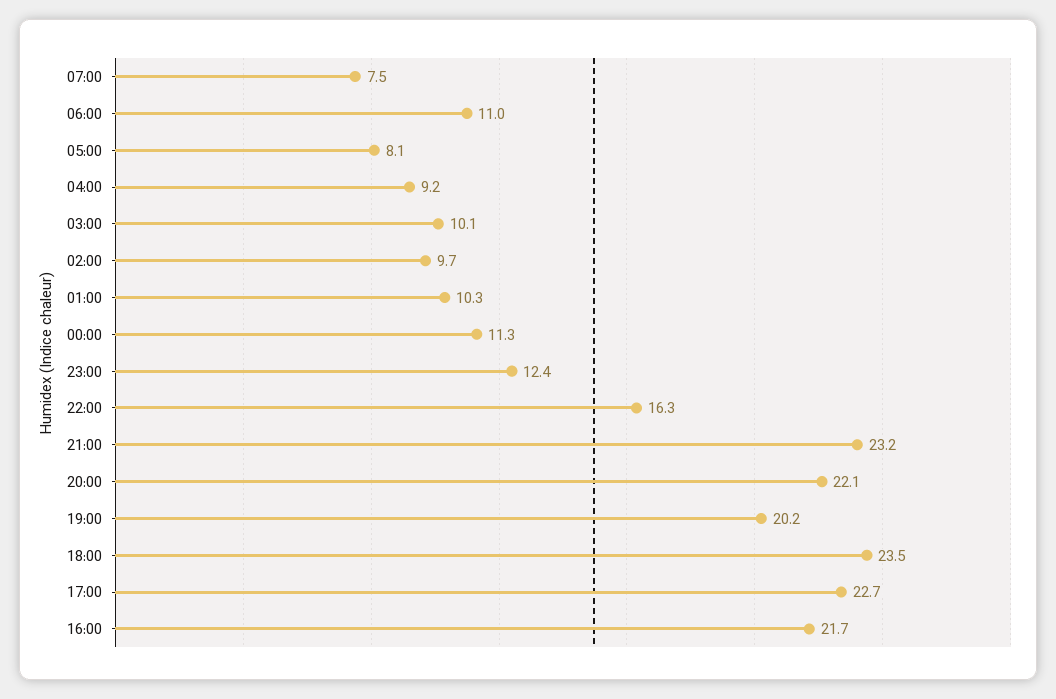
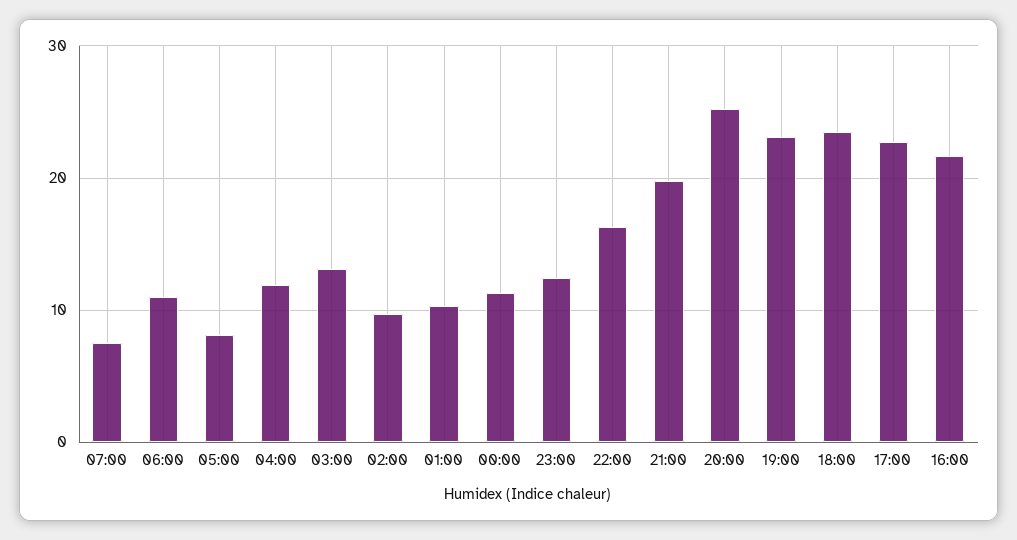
04:00: 9.2 -> 12
03:00: 10.1 -> 13
21:00: 23.2 -> 20
20:00: 22.1 -> 25
19:00: 20.2 -> 23

